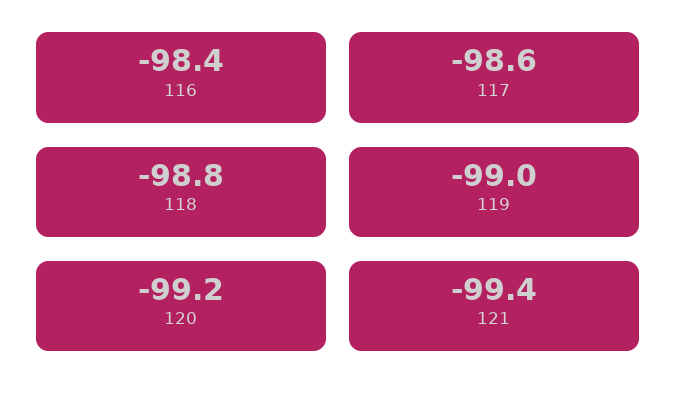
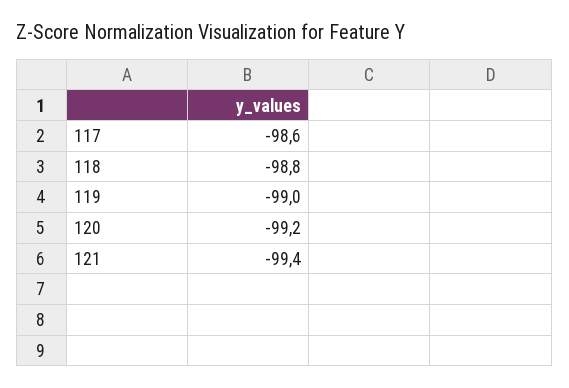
116: -98.4 -> none

